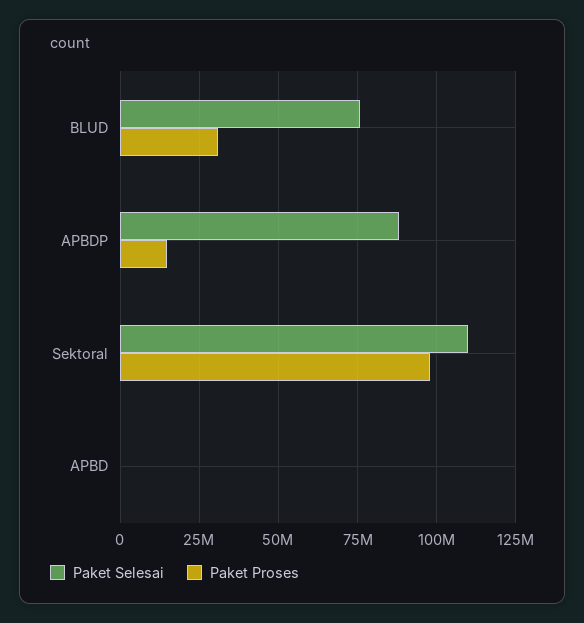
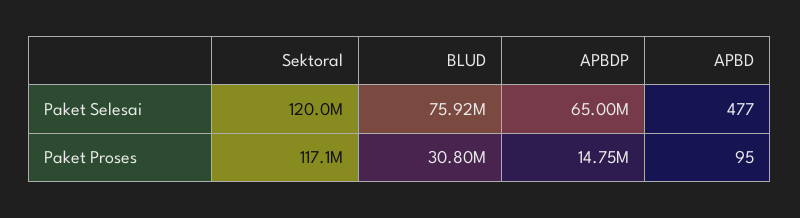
Paket Selesai, APBDP: 87500000 -> 65000000
Paket Selesai, Sektoral: 110000000 -> 120000000
Paket Proses, Sektoral: 97500000 -> 117100000

